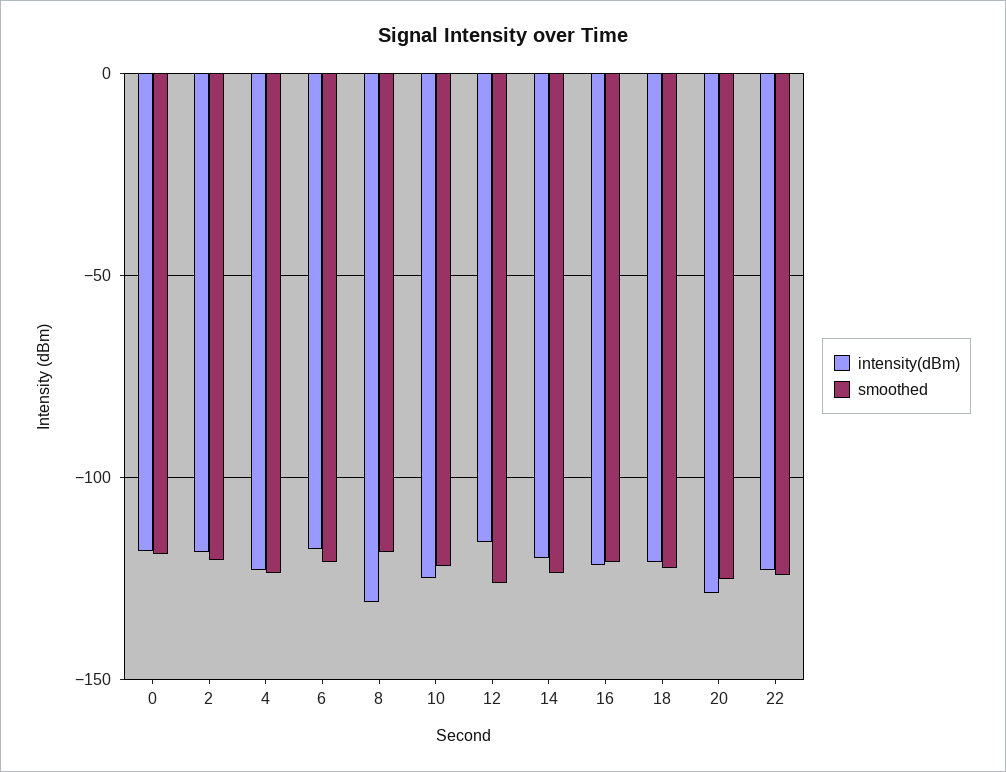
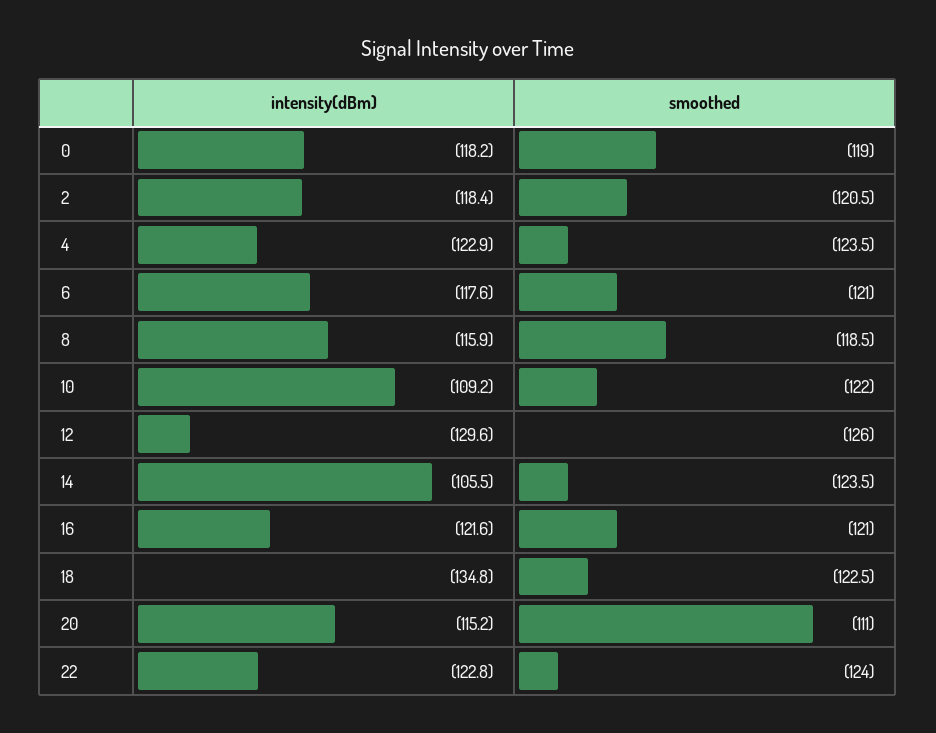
intensity(dBm), 8: -130 -> -115.9
intensity(dBm), 10: -125 -> -109.2
intensity(dBm), 12: -115 -> -129.6
intensity(dBm), 14: -120 -> -105.5
intensity(dBm), 18: -120 -> -134.8
intensity(dBm), 20: -130 -> -115.2
smoothed, 20: -125 -> -111

